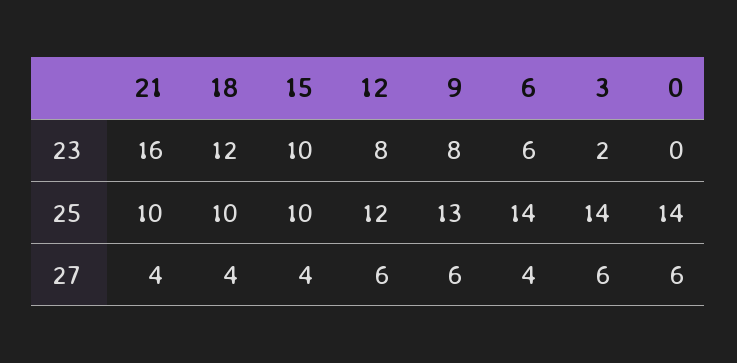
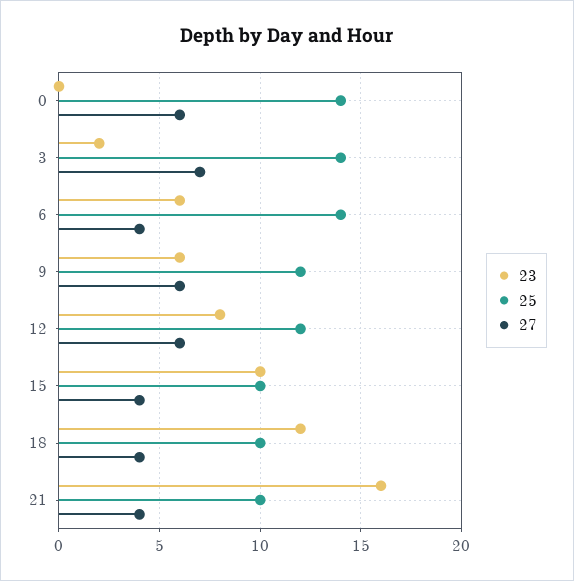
23, 9: 8 -> 6
25, 9: 13 -> 12
27, 3: 6 -> 7

